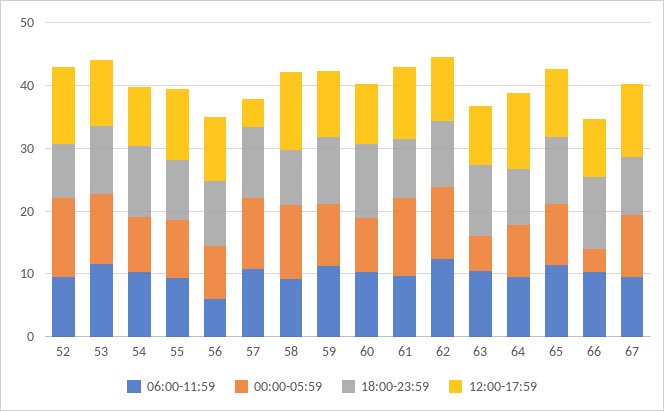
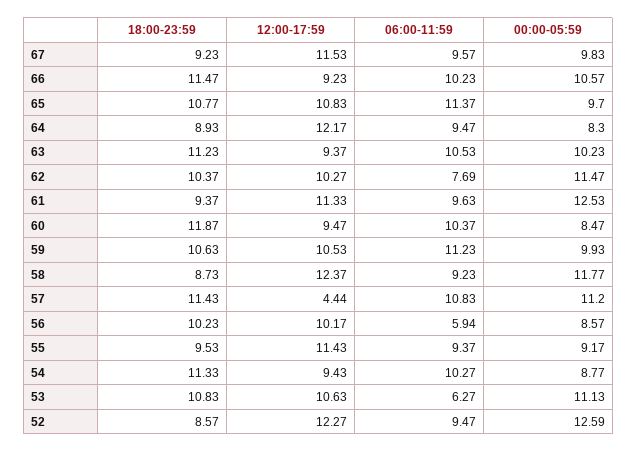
06:00-11:59, 53: 12 -> 6.27
06:00-11:59, 62: 12 -> 7.69
00:00-05:59, 63: 6 -> 10.23
00:00-05:59, 66: 4 -> 10.57

